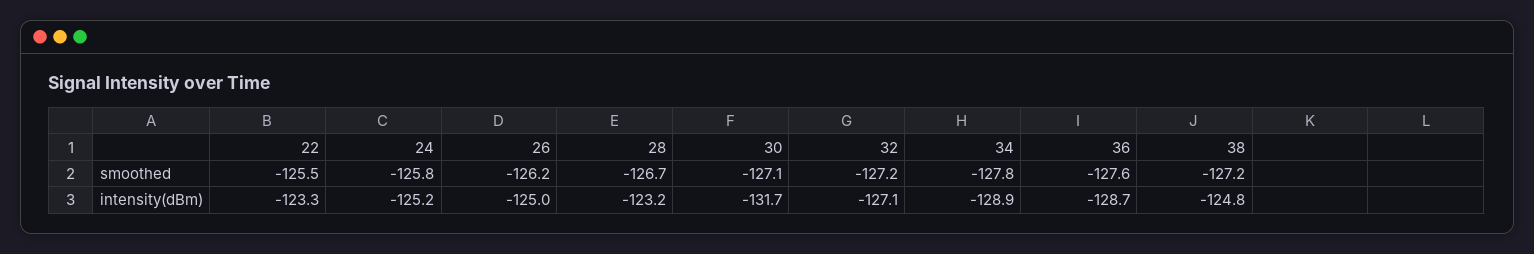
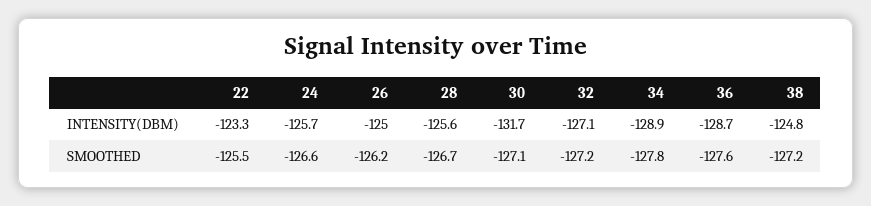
24, smoothed: -125.8 -> -126.6
24, intensity(dBm): -125.2 -> -125.7
28, intensity(dBm): -123.2 -> -125.6

